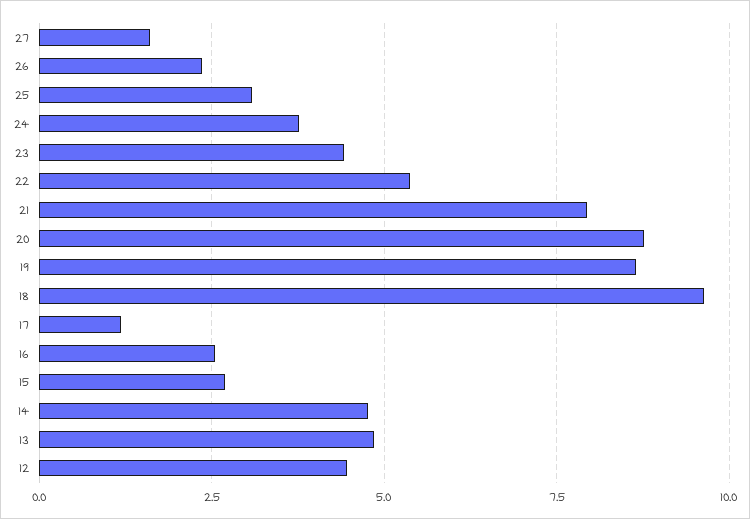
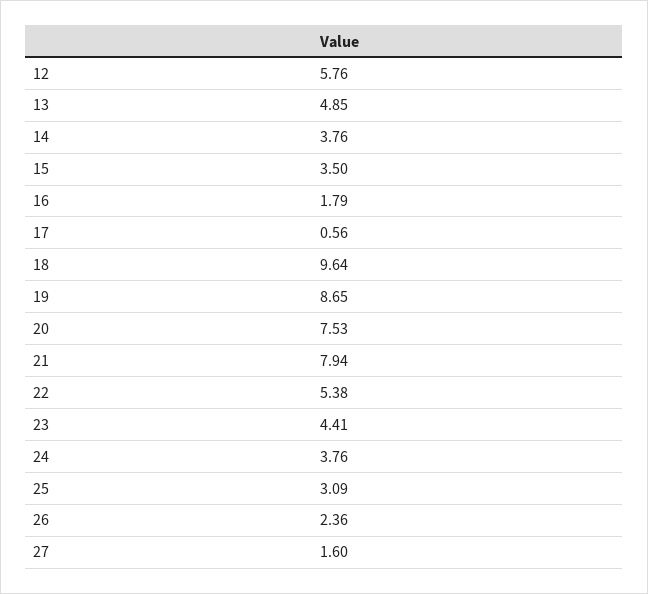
20: 8.75 -> 7.53
17: 1.25 -> 0.56
16: 2.5 -> 1.79
15: 2.75 -> 3.5
14: 4.75 -> 3.76
12: 4.5 -> 5.76

